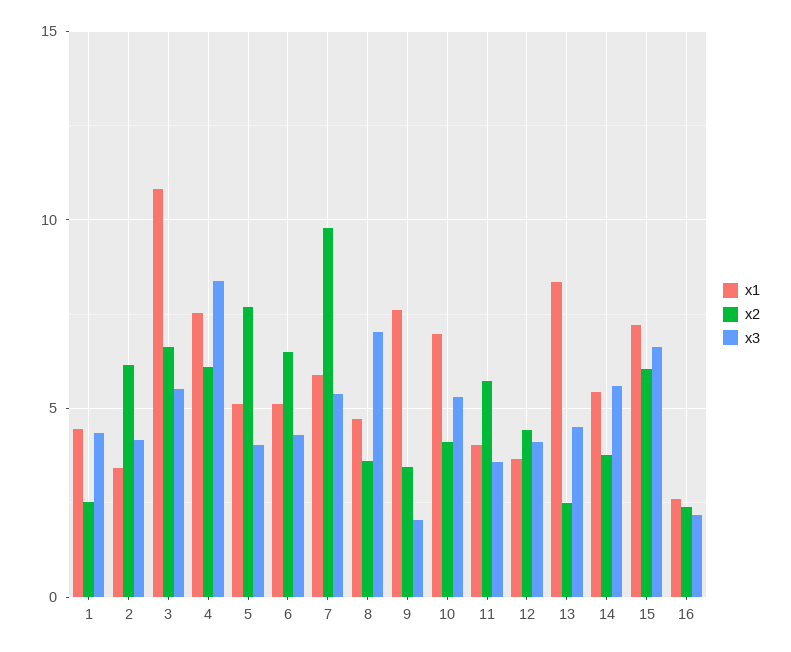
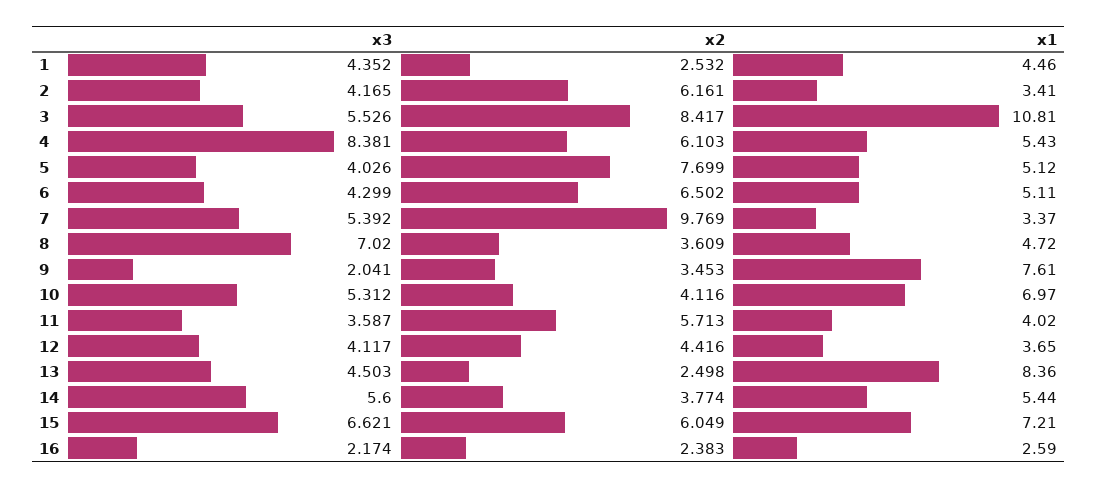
x2, 3: 6.5 -> 8.417
x1, 4: 7.5 -> 5.43
x1, 7: 6 -> 3.37

